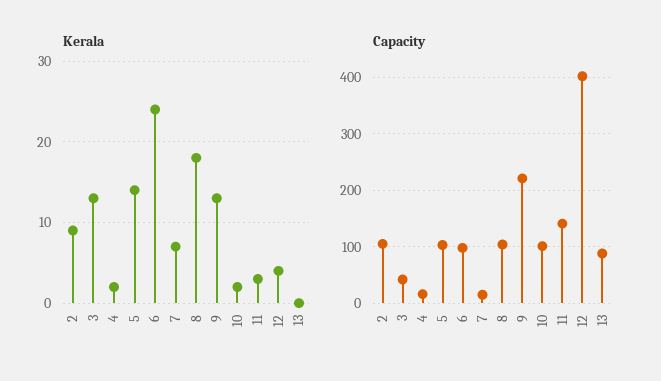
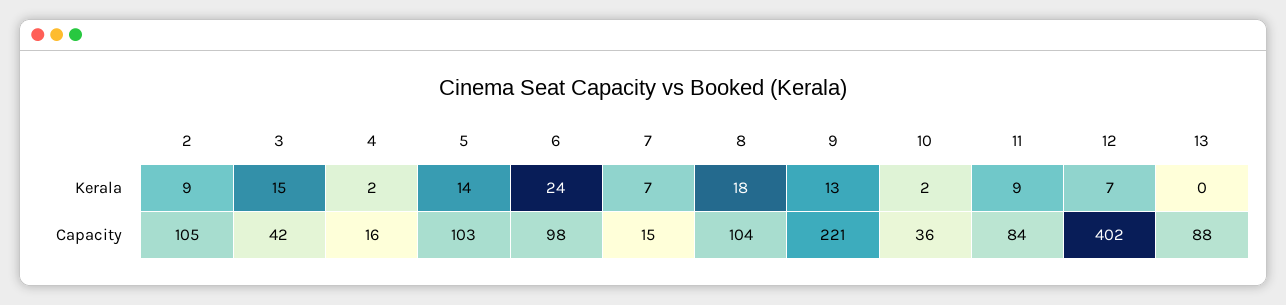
Kerala, 3: 13 -> 15
Kerala, 11: 3 -> 9
Kerala, 12: 4 -> 7
Capacity, 10: 100 -> 36
Capacity, 11: 140 -> 84

